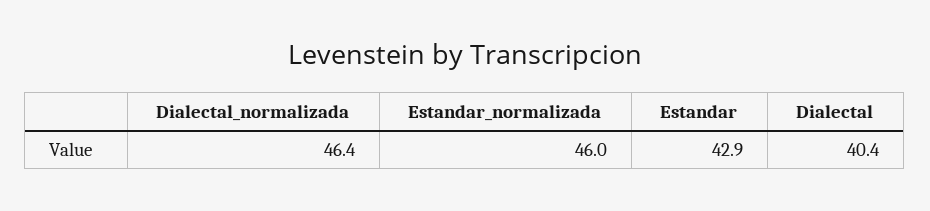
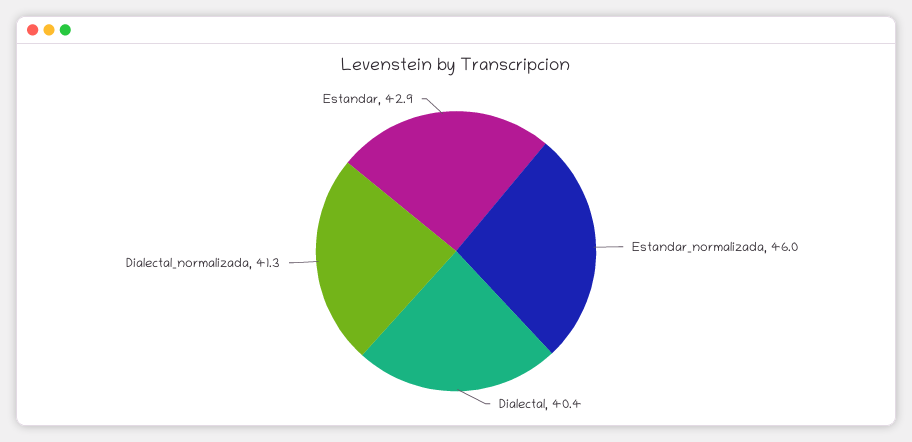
Dialectal_normalizada: 46.4 -> 41.3

